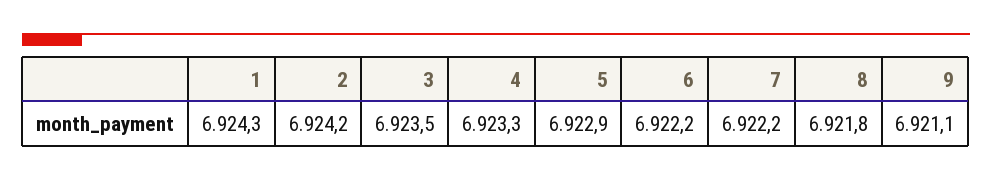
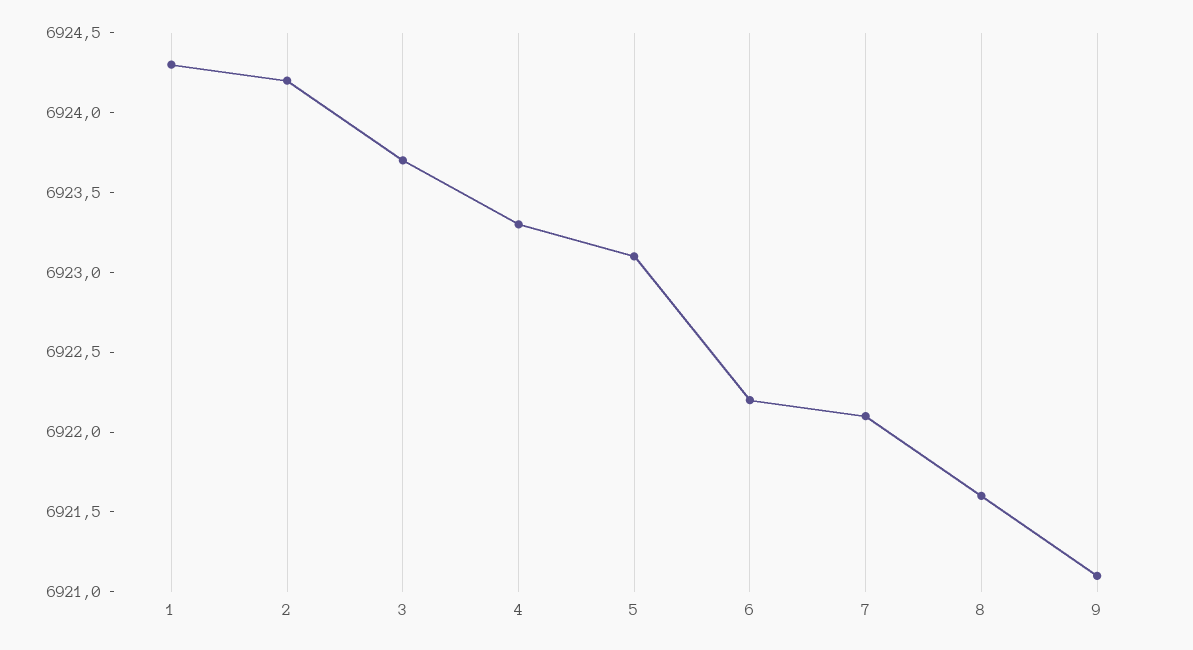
3: 6923.5 -> 6923.7
5: 6922.9 -> 6923.1
7: 6922.2 -> 6922.1
8: 6921.8 -> 6921.6

